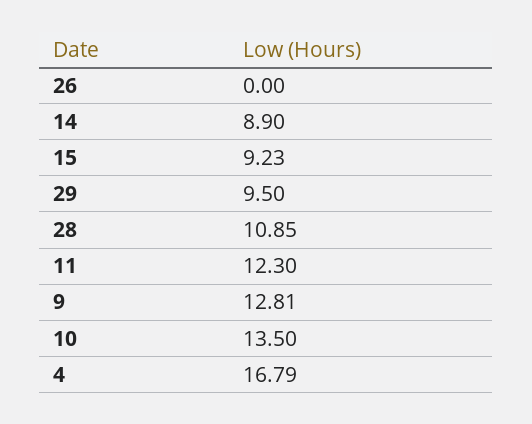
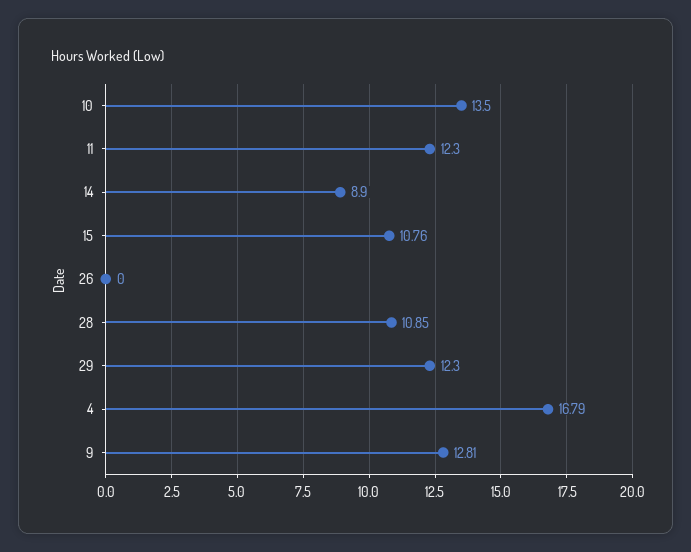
15: 9.23 -> 10.76
29: 9.5 -> 12.3

